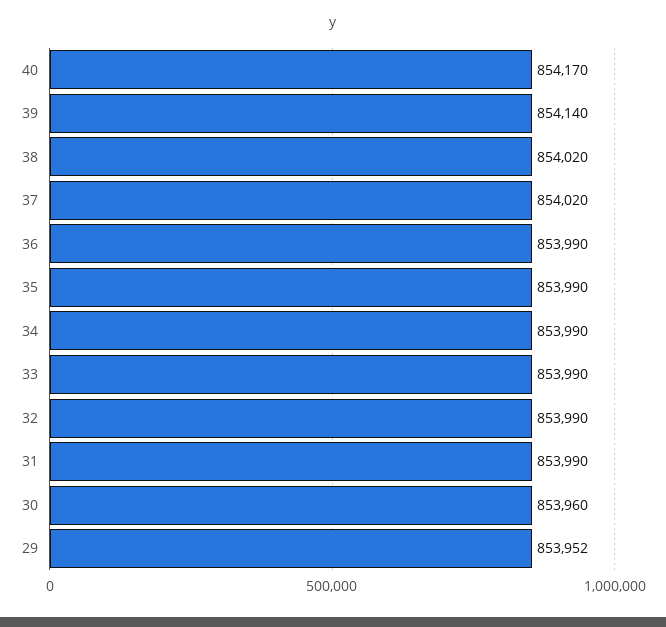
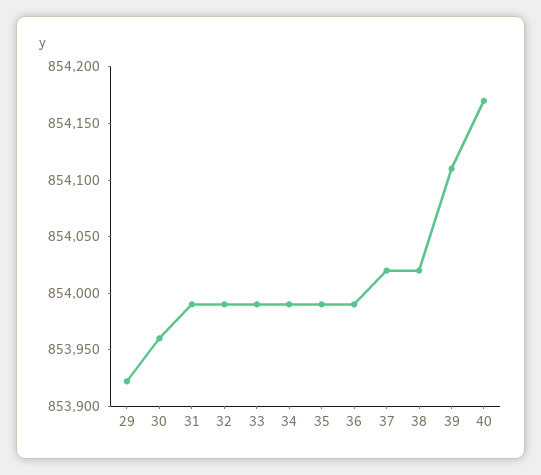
39: 854140 -> 854110
29: 853952 -> 853920

